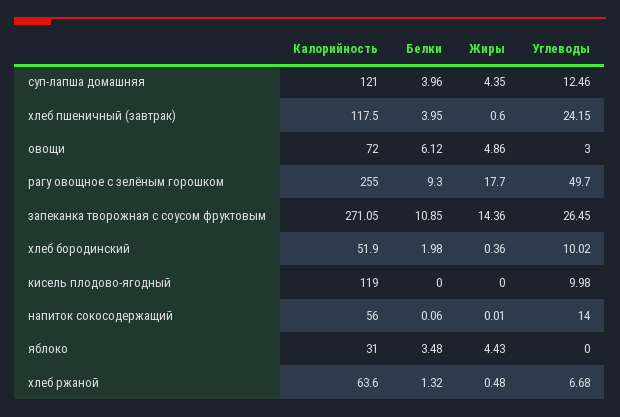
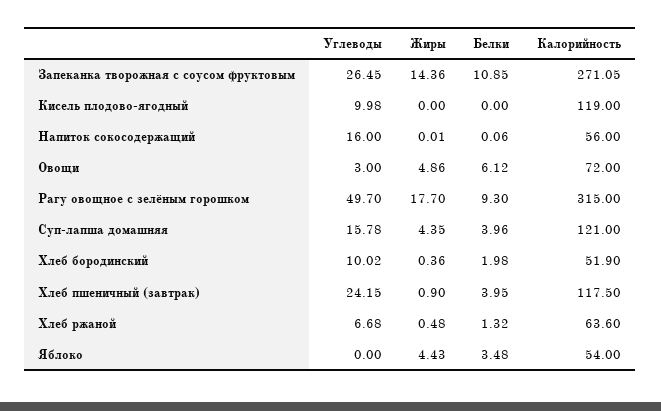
Углеводы, суп-лапша домашняя: 12.46 -> 15.78
Жиры, хлеб пшеничный (завтрак): 0.6 -> 0.9
Калорийность, рагу овощное с зелёным горошком: 255 -> 315
Углеводы, напиток сокосодержащий: 14 -> 16
Калорийность, яблоко: 31 -> 54

